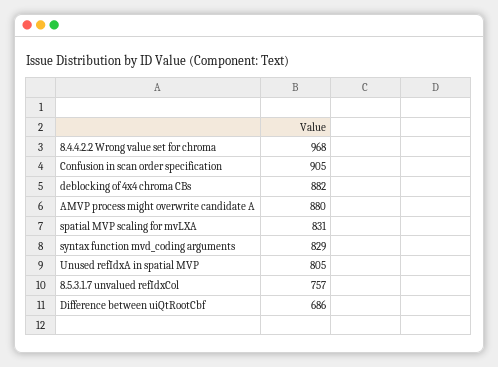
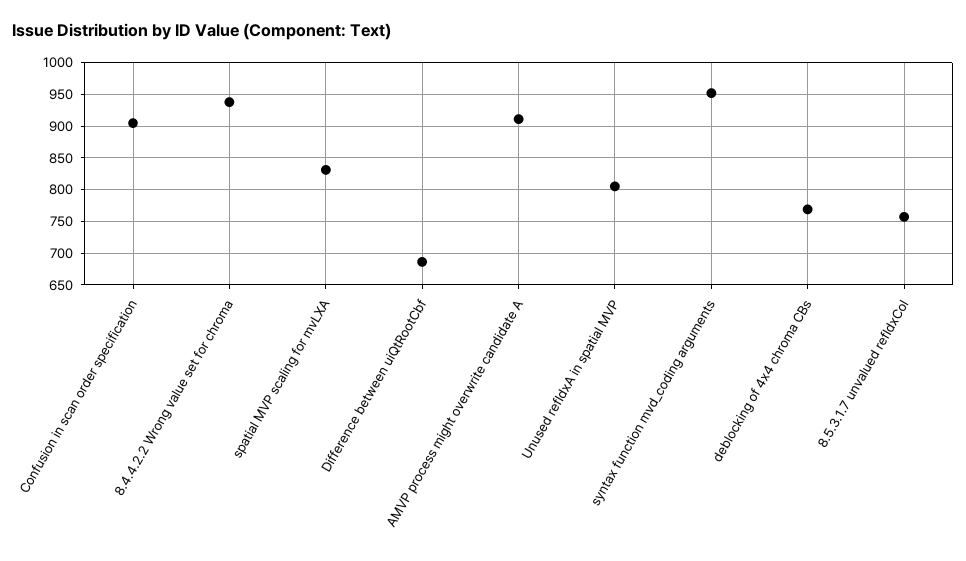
8.4.4.2.2 Wrong value set for chroma: 968 -> 940
deblocking of 4x4 chroma CBs: 882 -> 770
AMVP process might overwrite candidate A: 880 -> 910
syntax function mvd_coding arguments: 829 -> 950

